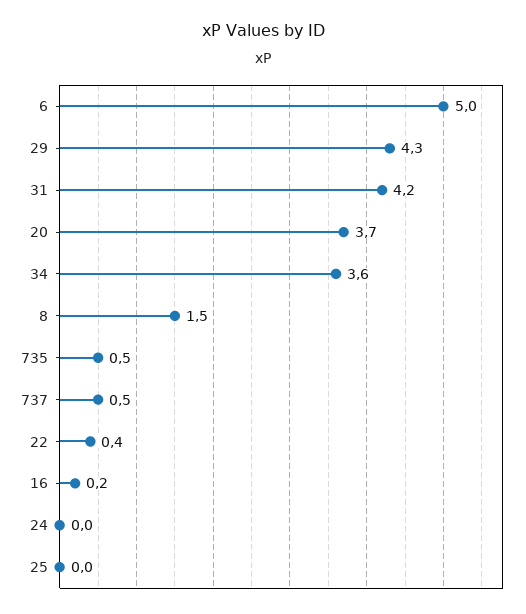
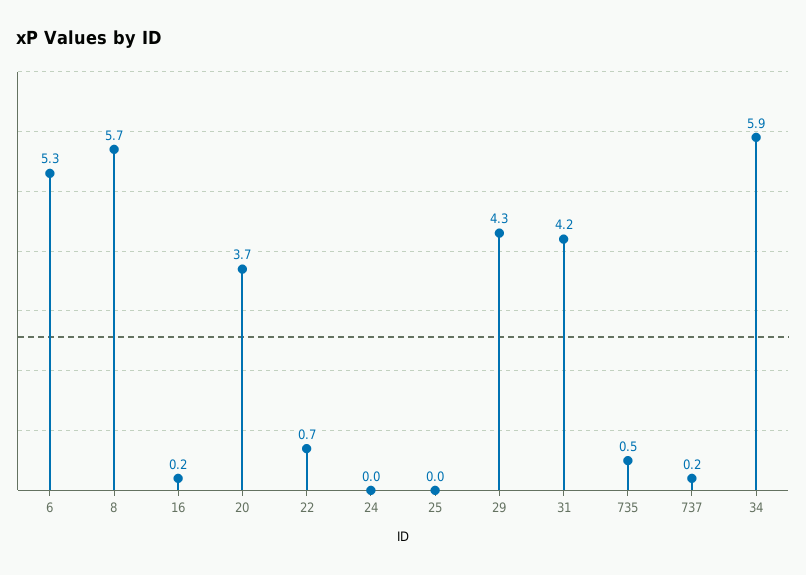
6: 5 -> 5.3
34: 3.6 -> 5.9
8: 1.5 -> 5.7
737: 0.5 -> 0.2
22: 0.4 -> 0.7

